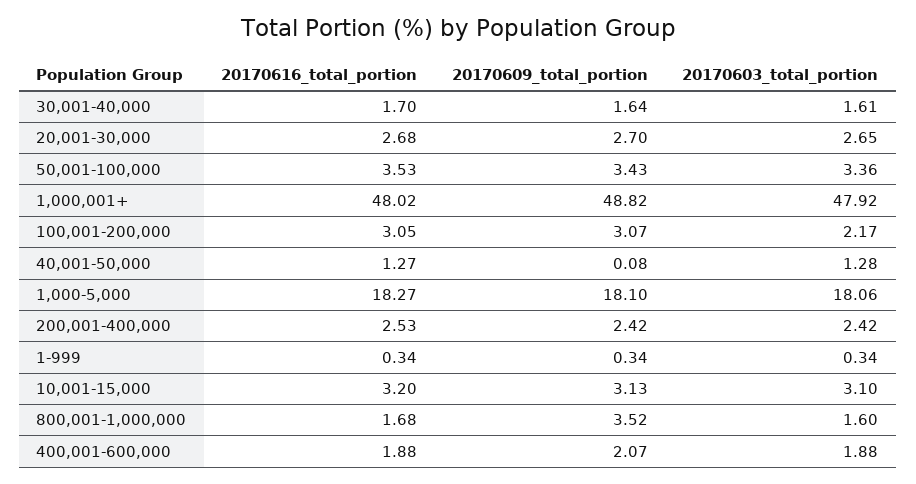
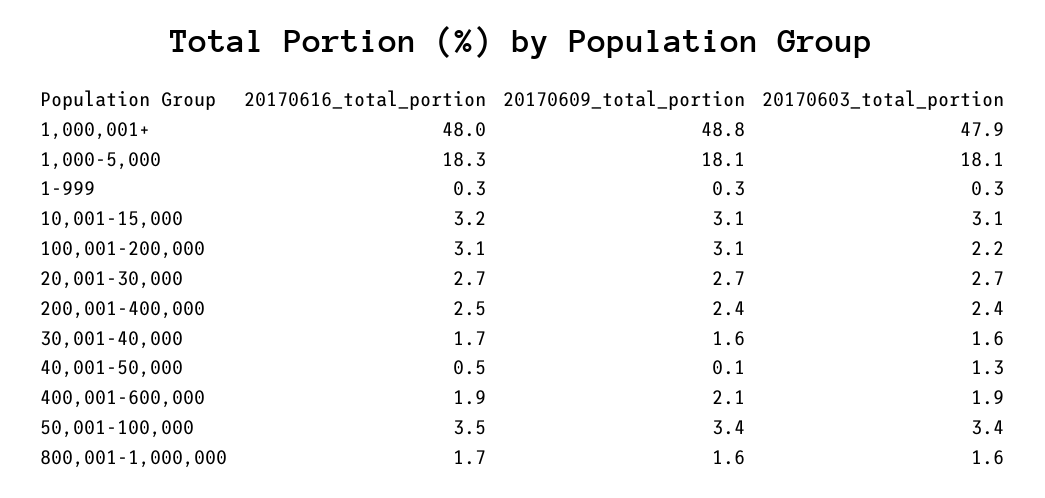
20170616_total_portion, 40,001-50,000: 1.27 -> 0.5
20170609_total_portion, 800,001-1,000,000: 3.52 -> 1.6

